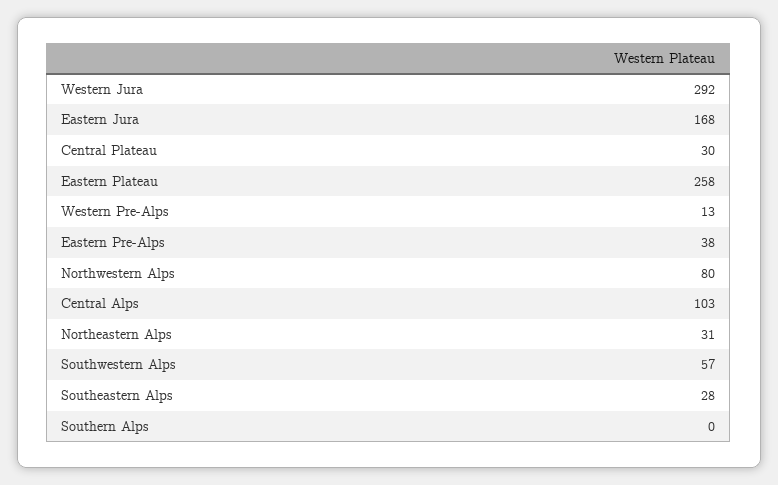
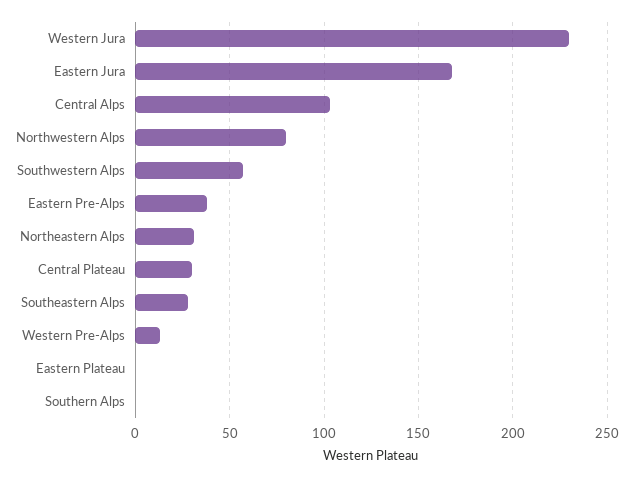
Western Jura: 292 -> 230
Eastern Plateau: 258 -> 0

